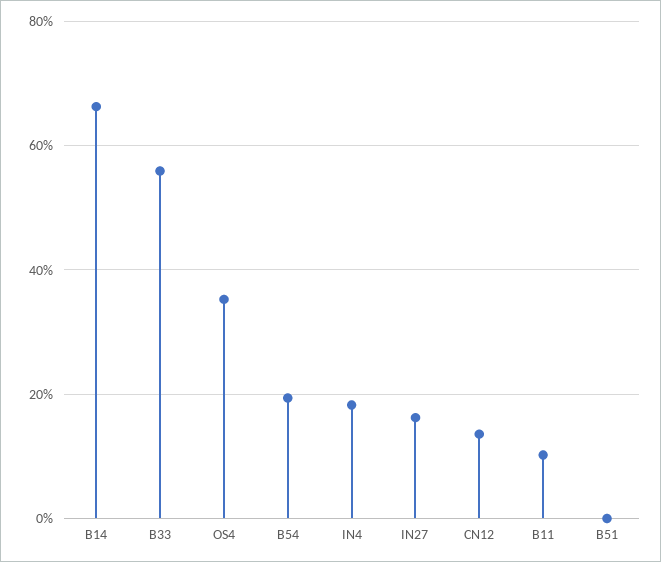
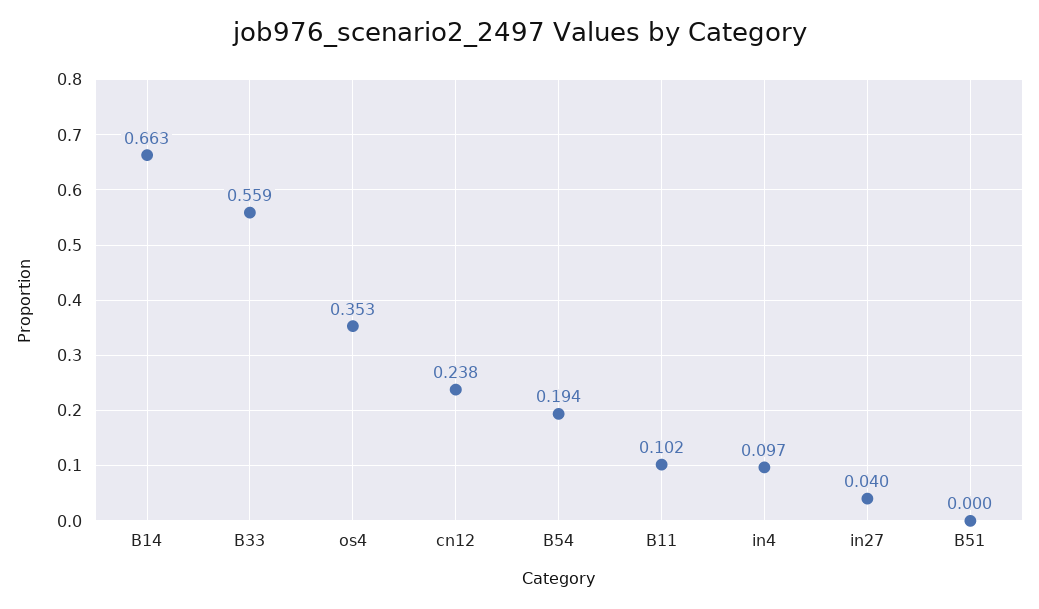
IN4: 0.18 -> 0.097
IN27: 0.16 -> 0.04
CN12: 0.14 -> 0.238

